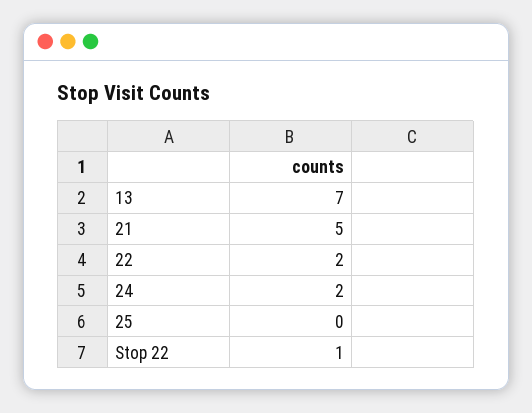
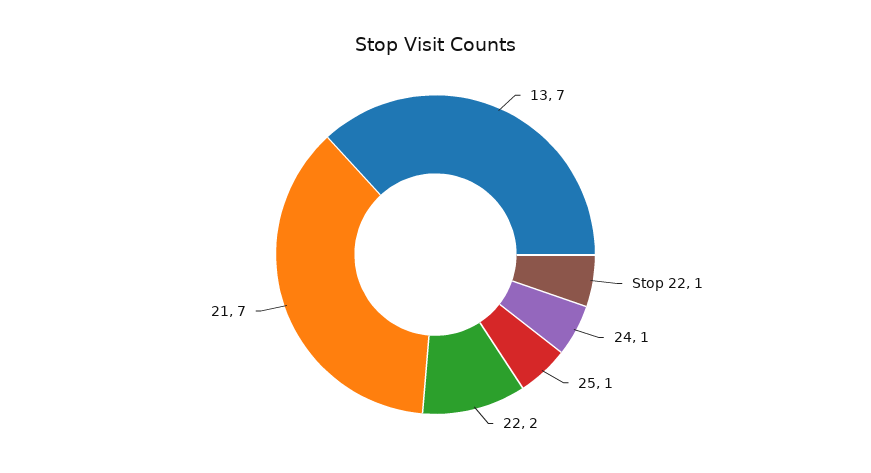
21: 5 -> 7
24: 2 -> 1
25: 0 -> 1

